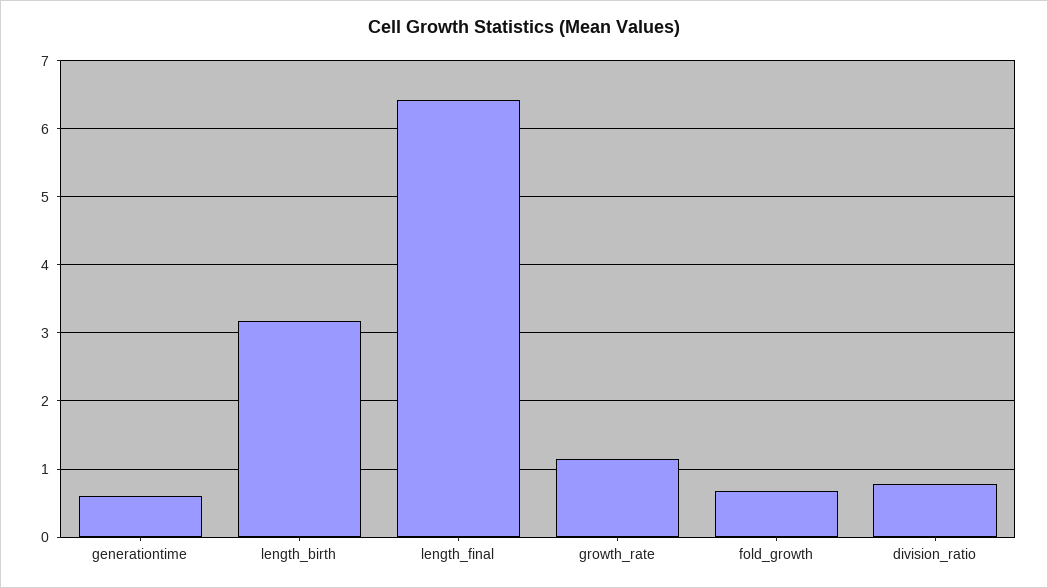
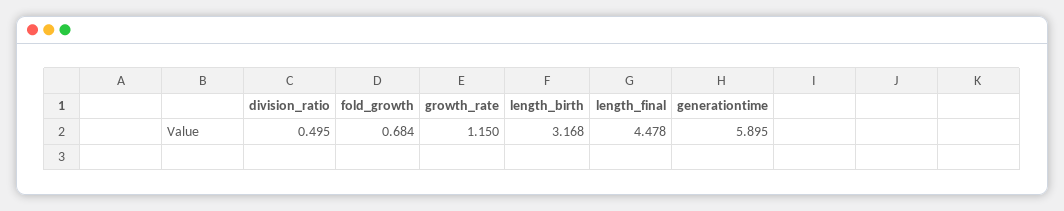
generationtime: 0.6 -> 5.895
length_final: 6.4 -> 4.478
division_ratio: 0.8 -> 0.495

